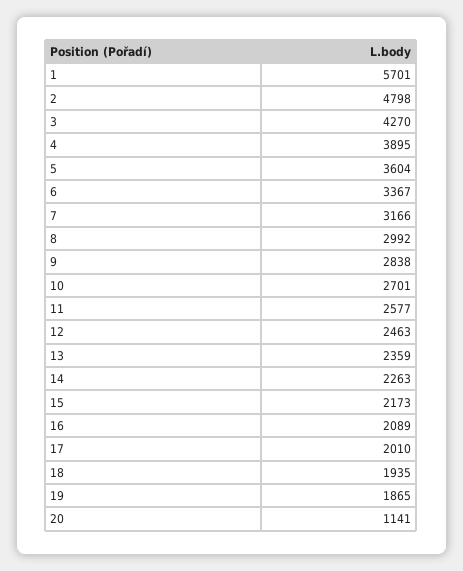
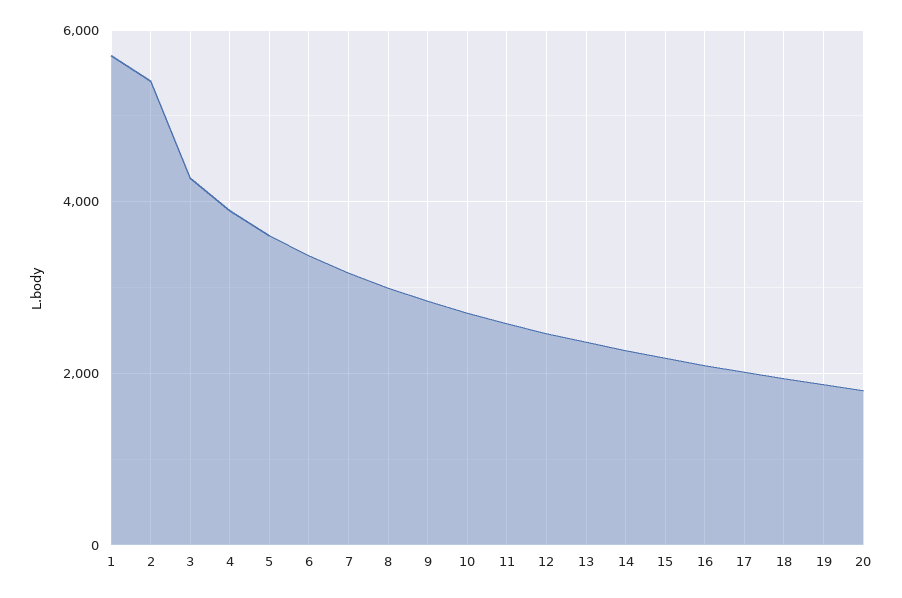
2: 4798 -> 5400
20: 1141 -> 1800

